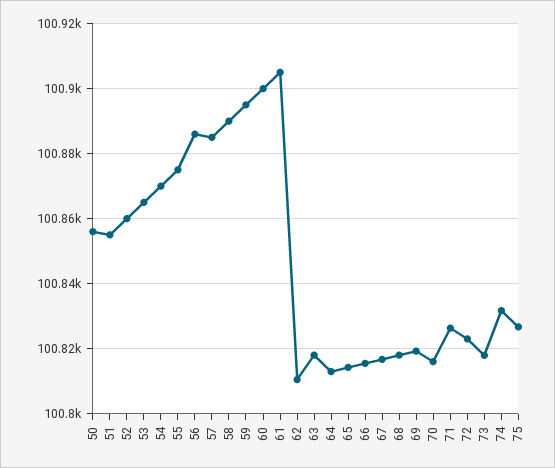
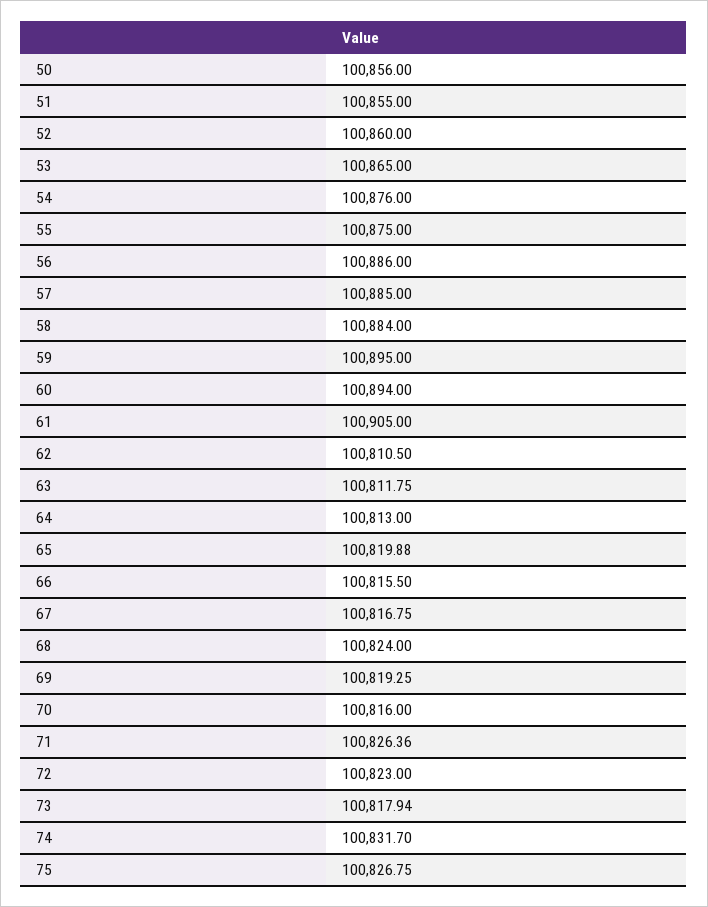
54: 100870 -> 100876
58: 100890 -> 100884
60: 100900 -> 100894
63: 100818 -> 100811.75
65: 100814 -> 100819.88
68: 100818 -> 100824

